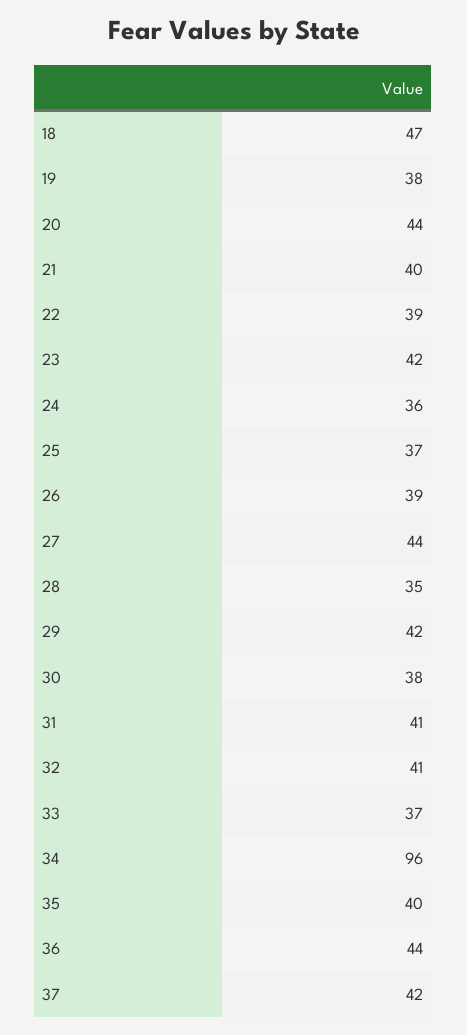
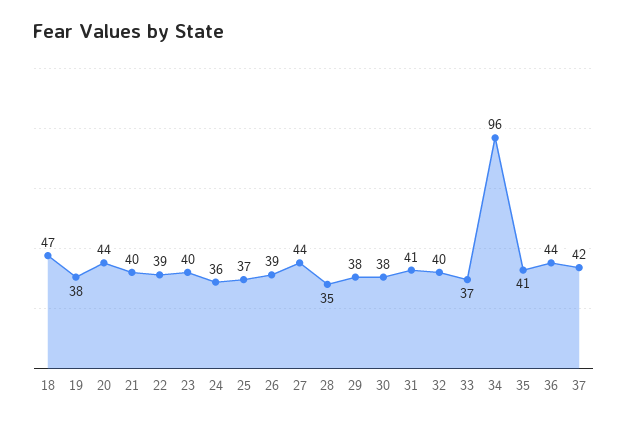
23: 42 -> 40
29: 42 -> 38
32: 41 -> 40
35: 40 -> 41

